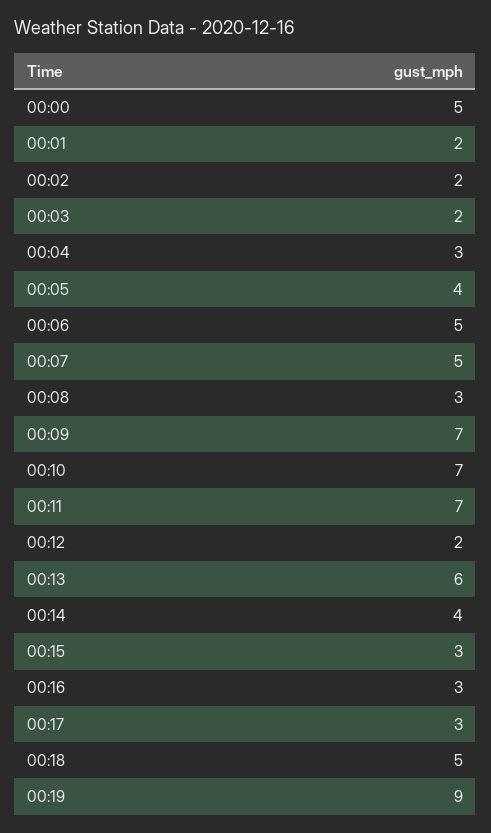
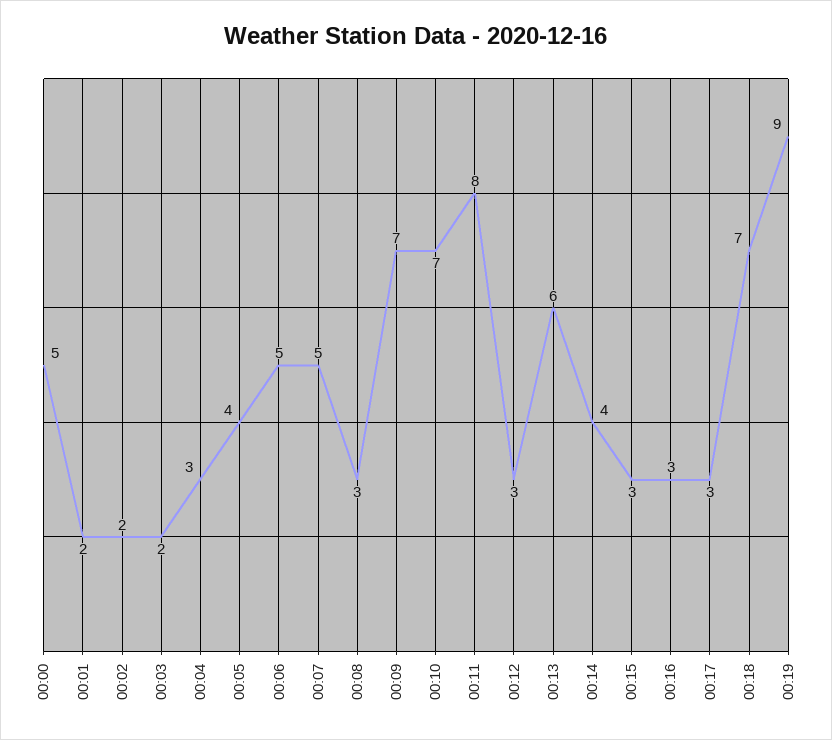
00:11: 7 -> 8
00:12: 2 -> 3
00:18: 5 -> 7

